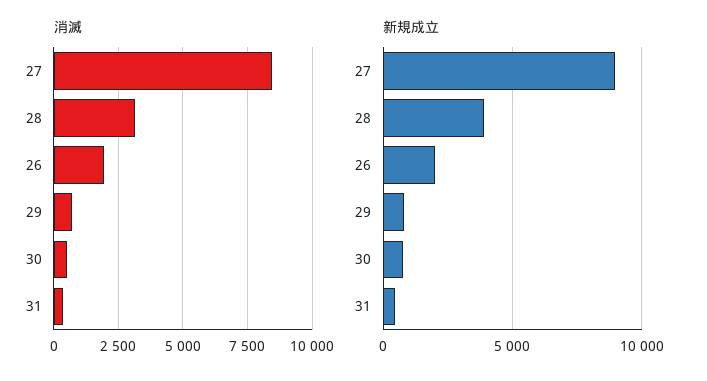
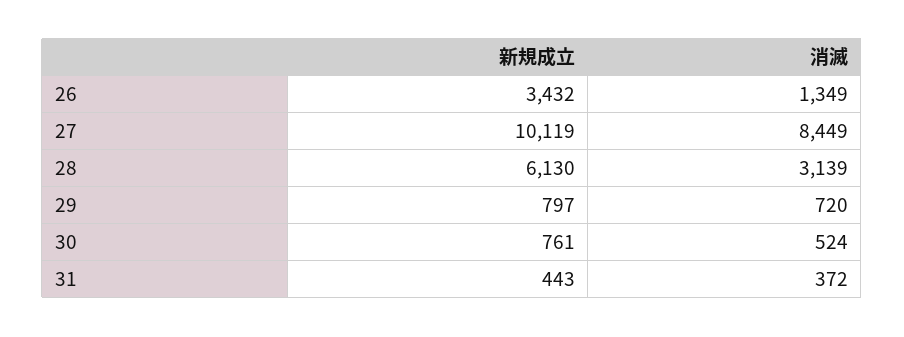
消滅, 26: 2000 -> 1349
新規成立, 27: 9000 -> 10119
新規成立, 28: 4000 -> 6130
新規成立, 26: 2000 -> 3432

